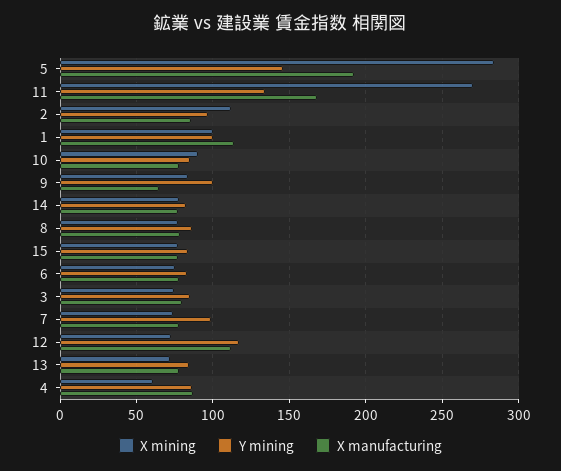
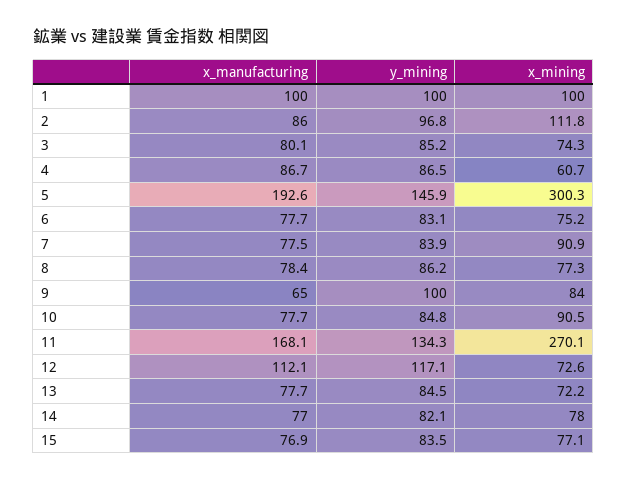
X mining, 5: 285 -> 300.3
X manufacturing, 1: 115 -> 100
X mining, 7: 75 -> 90.9
Y mining, 7: 100 -> 83.9

